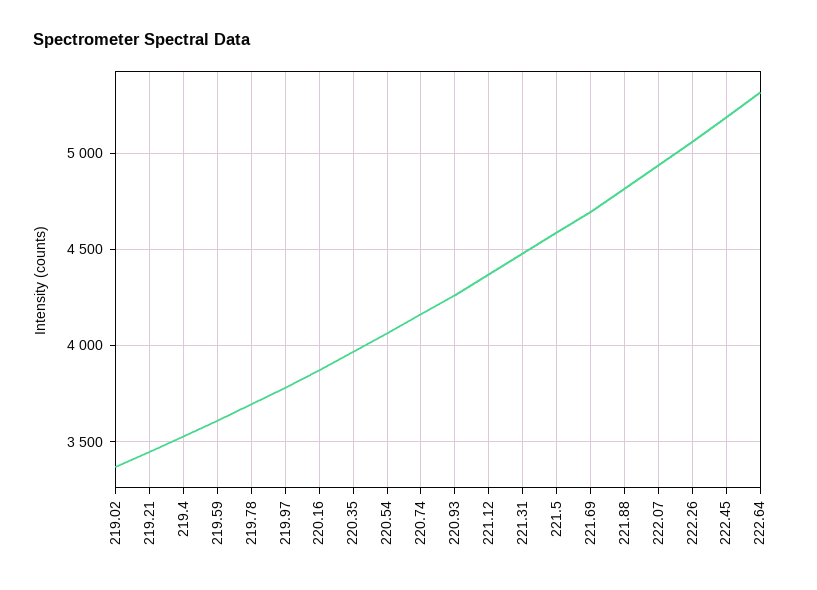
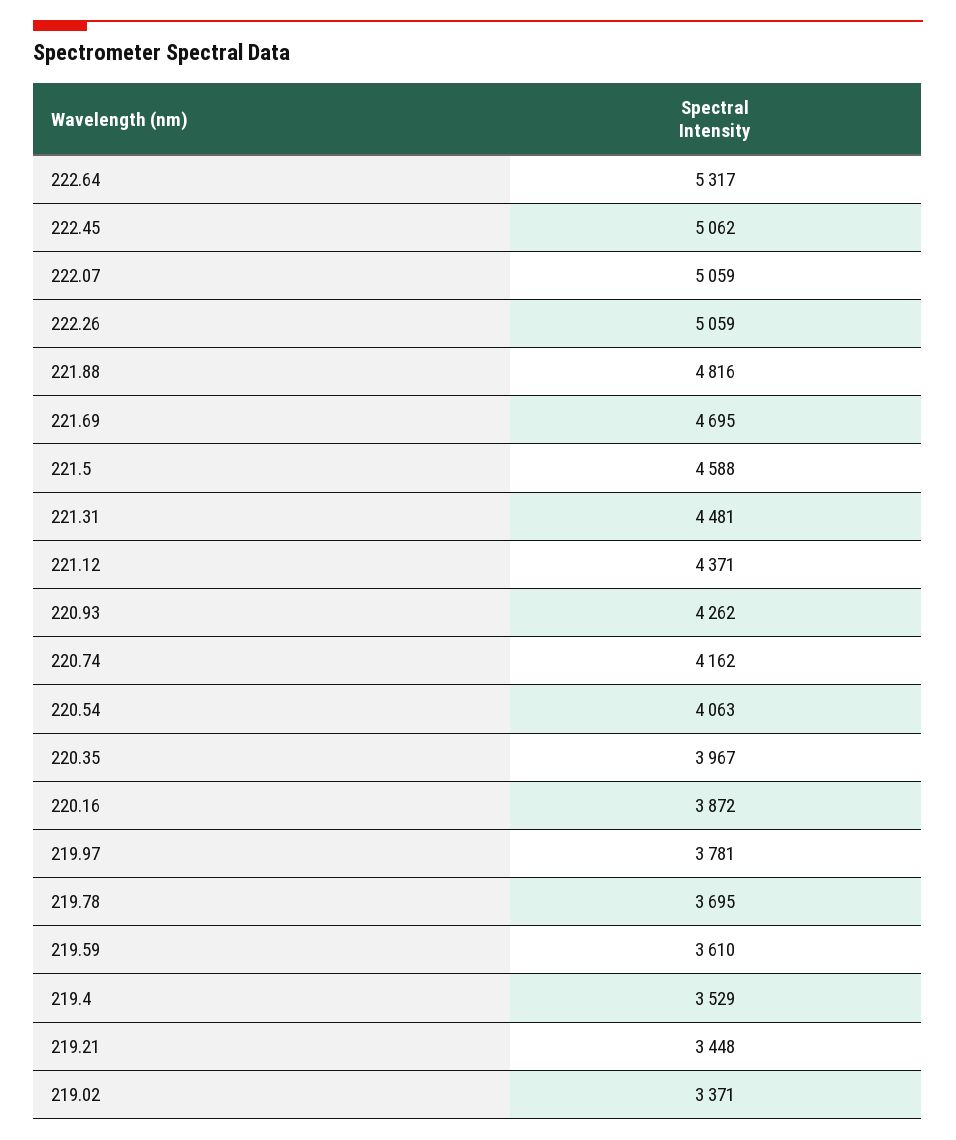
222.07: 4950 -> 5059
222.45: 5200 -> 5062

